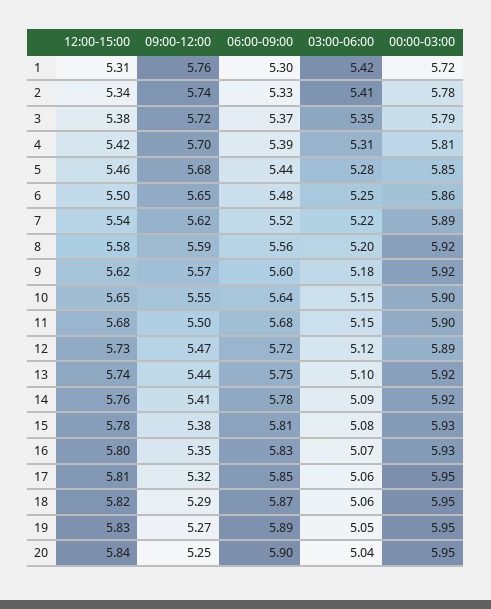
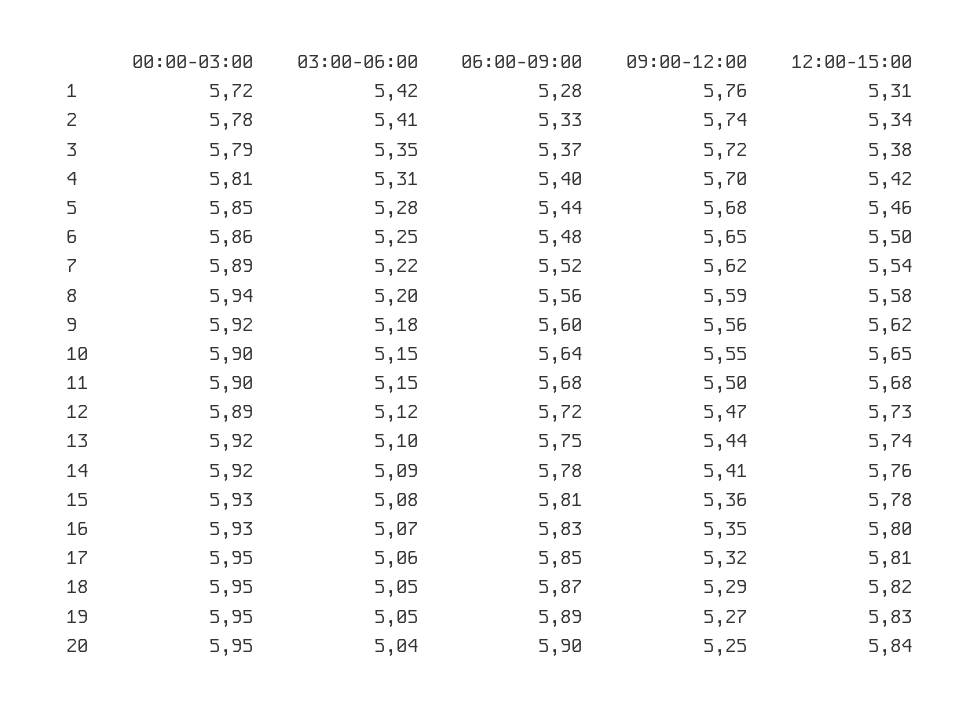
06:00-09:00, 1: 5.3 -> 5.28
06:00-09:00, 4: 5.39 -> 5.4
00:00-03:00, 8: 5.92 -> 5.94
09:00-12:00, 9: 5.57 -> 5.56
09:00-12:00, 15: 5.38 -> 5.36
03:00-06:00, 18: 5.06 -> 5.05

